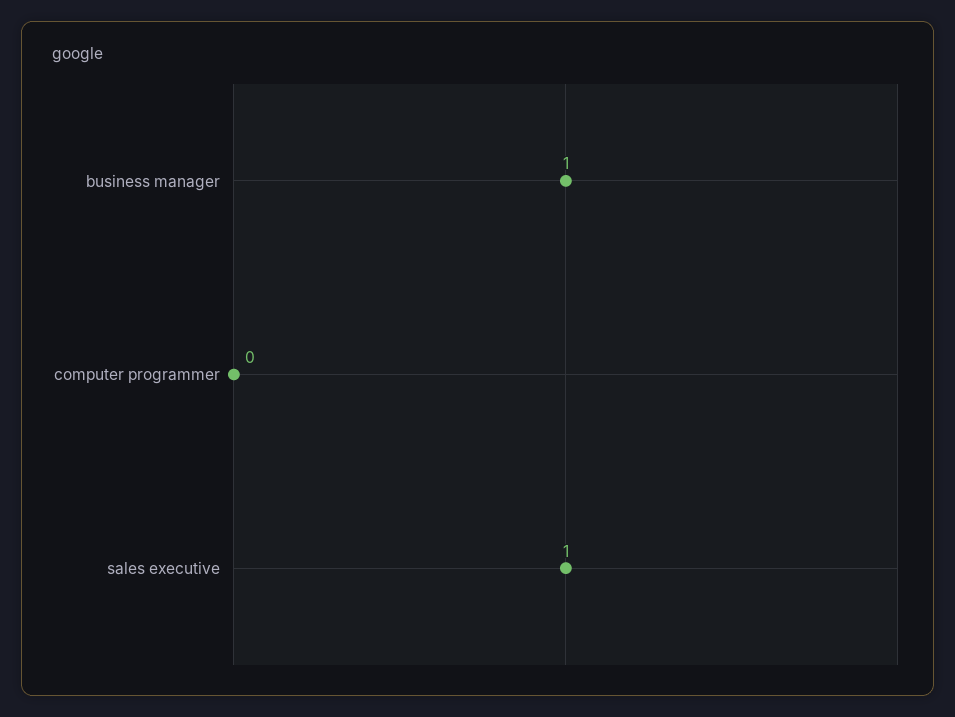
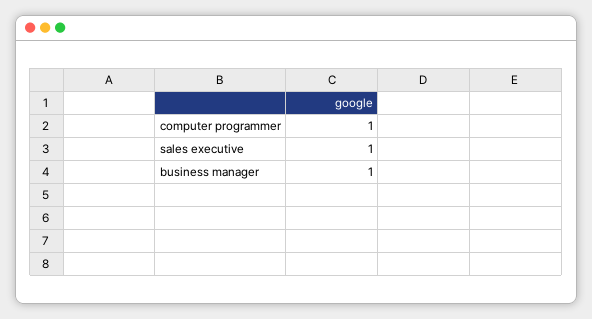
computer programmer: 0 -> 1

